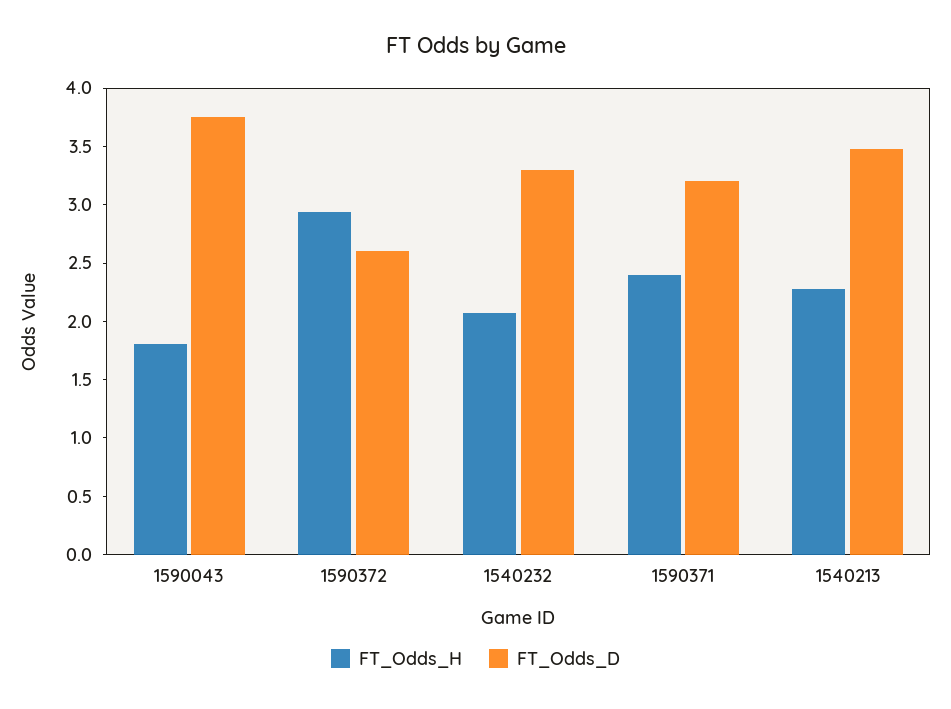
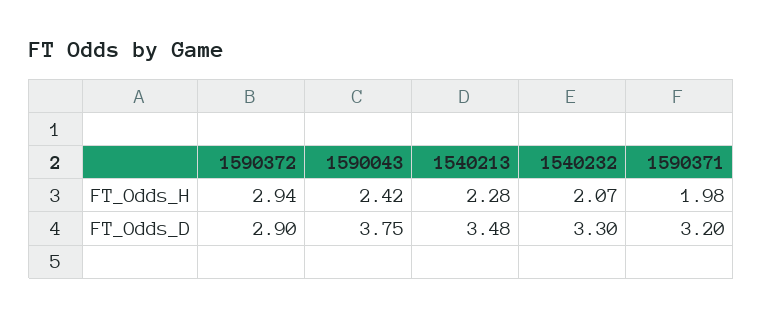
FT_Odds_H, 1590043: 1.8 -> 2.42
FT_Odds_D, 1590372: 2.6 -> 2.9
FT_Odds_H, 1590371: 2.4 -> 1.98

